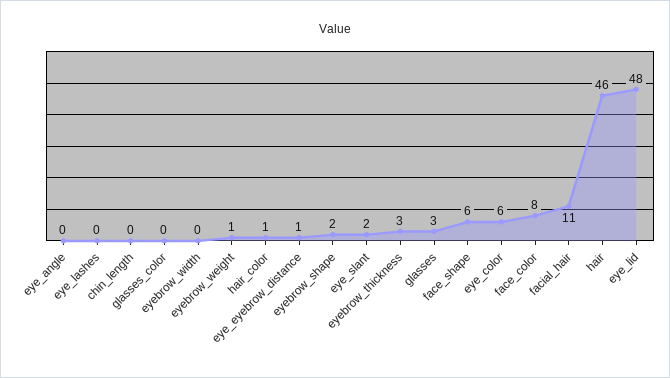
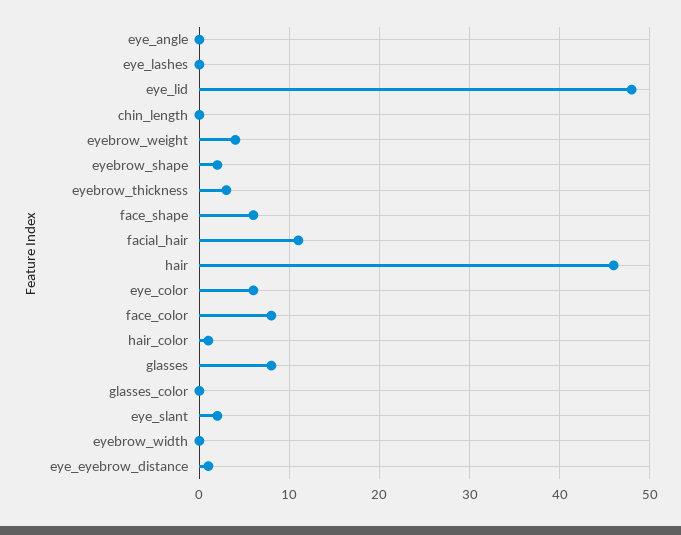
eyebrow_weight: 1 -> 4
glasses: 3 -> 8

